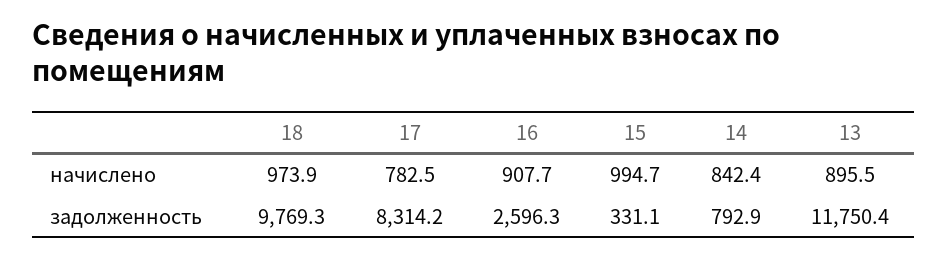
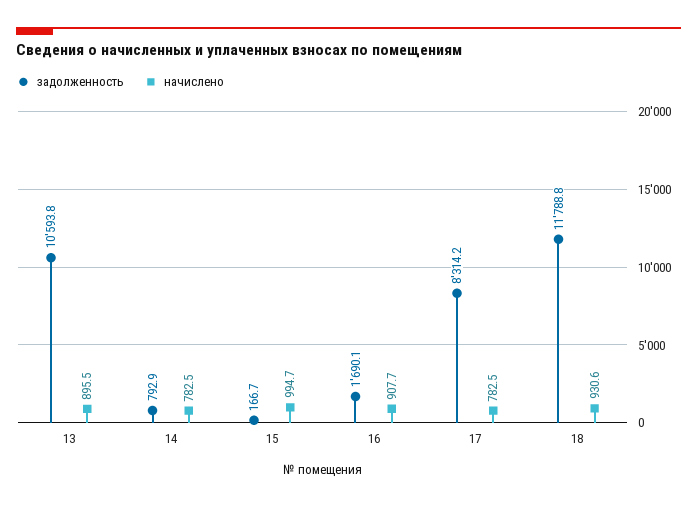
начислено, 18: 973.9 -> 930.6
начислено, 14: 842.4 -> 782.5
задолженность, 18: 9769.3 -> 11788.8
задолженность, 16: 2596.3 -> 1690.1
задолженность, 15: 331.1 -> 166.7
задолженность, 13: 11750.4 -> 10593.8

